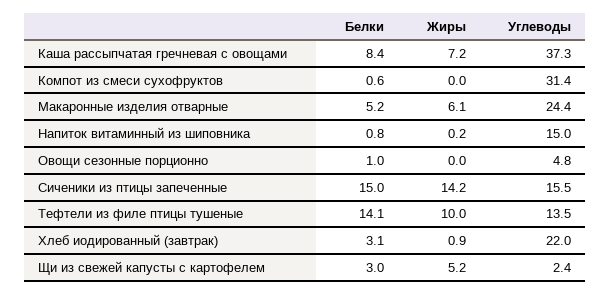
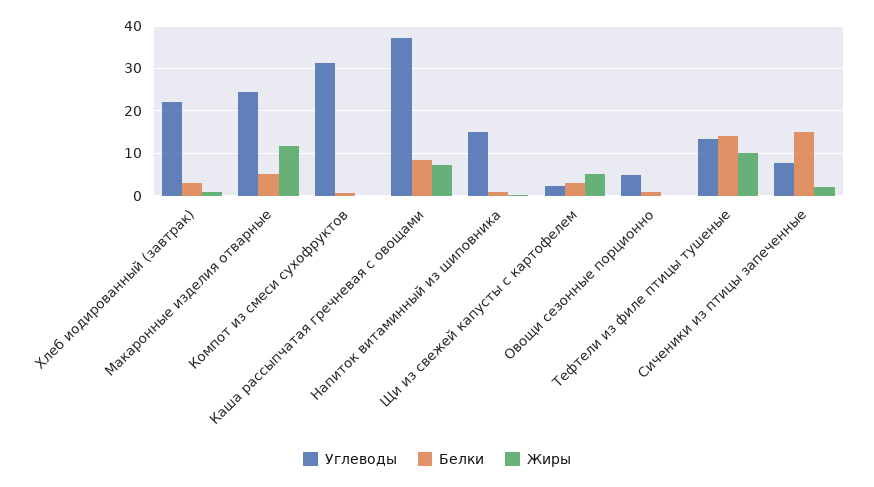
Жиры, Макаронные изделия отварные: 6.1 -> 12
Жиры, Сиченики из птицы запеченные: 14.2 -> 2
Углеводы, Сиченики из птицы запеченные: 15.5 -> 8

